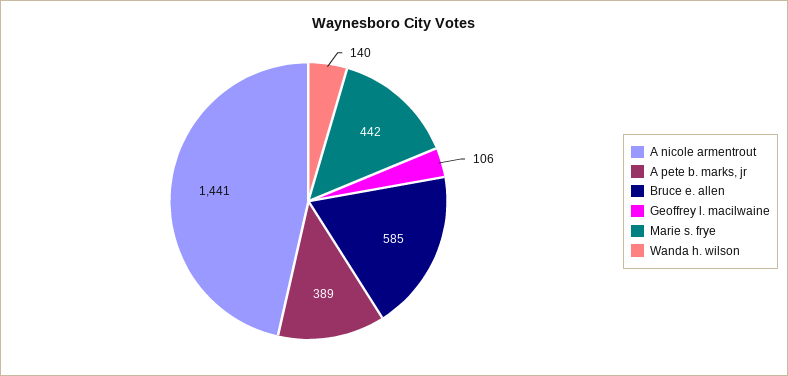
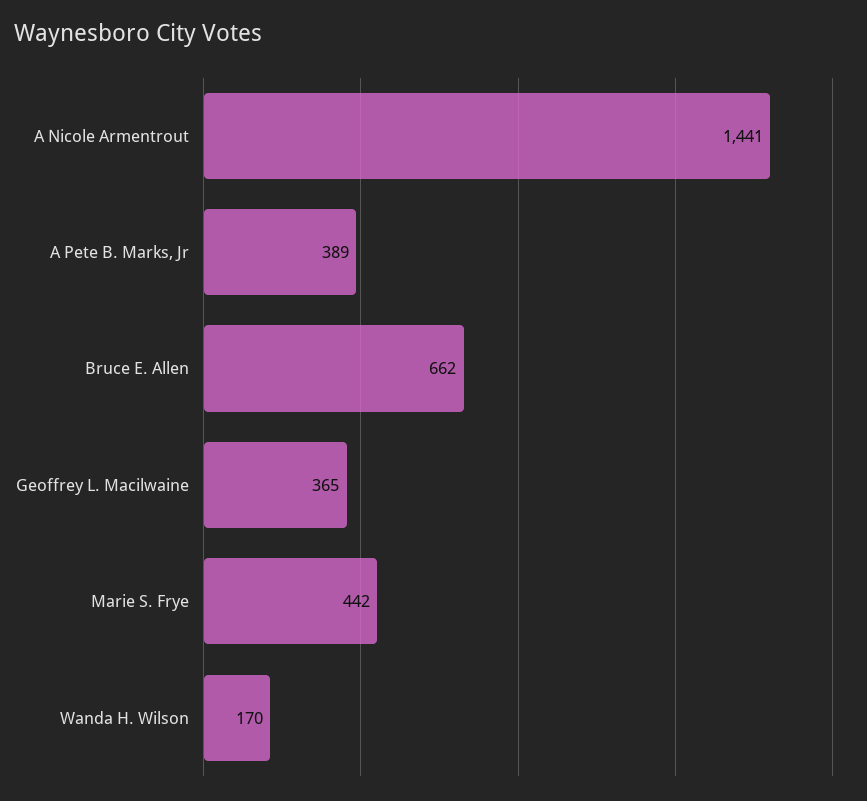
Bruce e. allen: 585 -> 662
Geoffrey l. macilwaine: 106 -> 365
Wanda h. wilson: 140 -> 170

